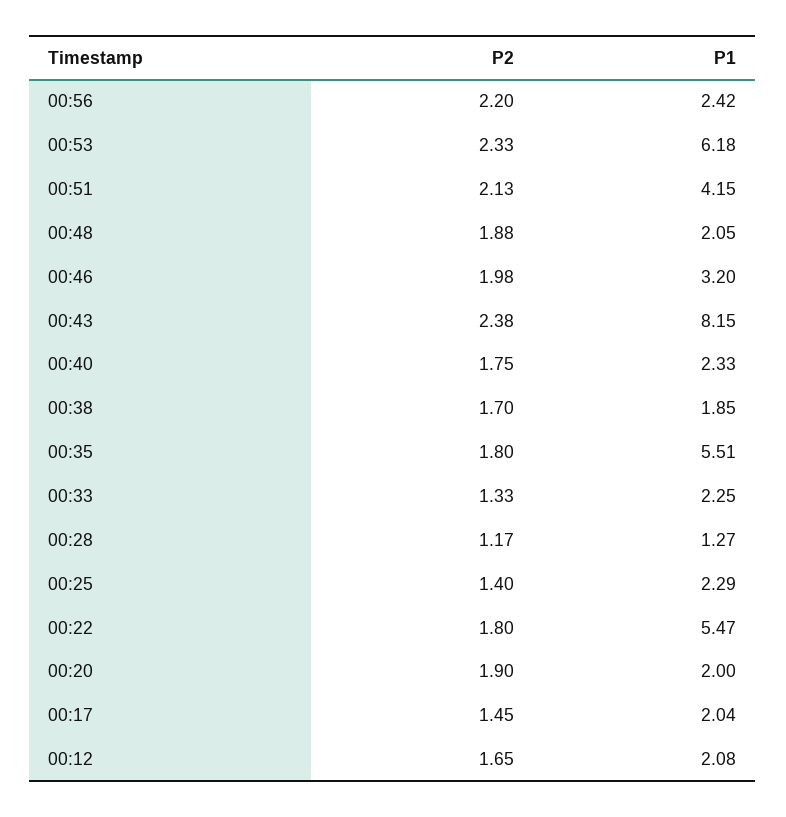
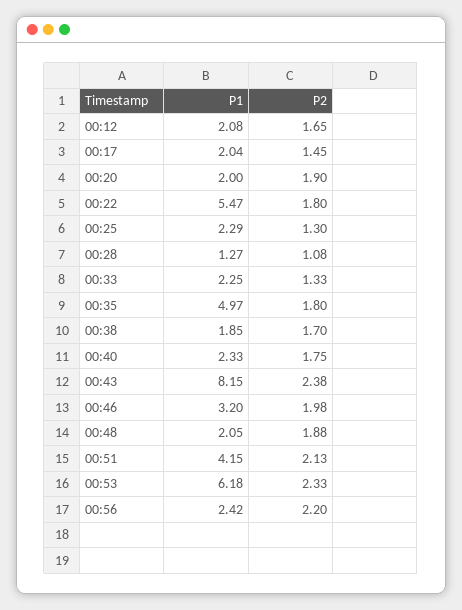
P1, 00:35: 5.51 -> 4.97
P2, 00:28: 1.17 -> 1.08
P2, 00:25: 1.4 -> 1.3

